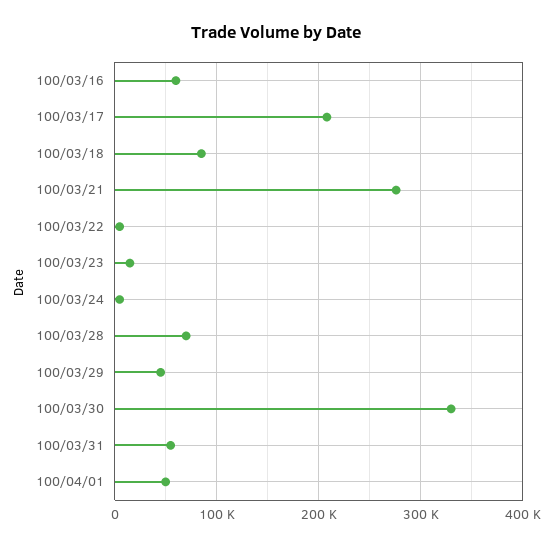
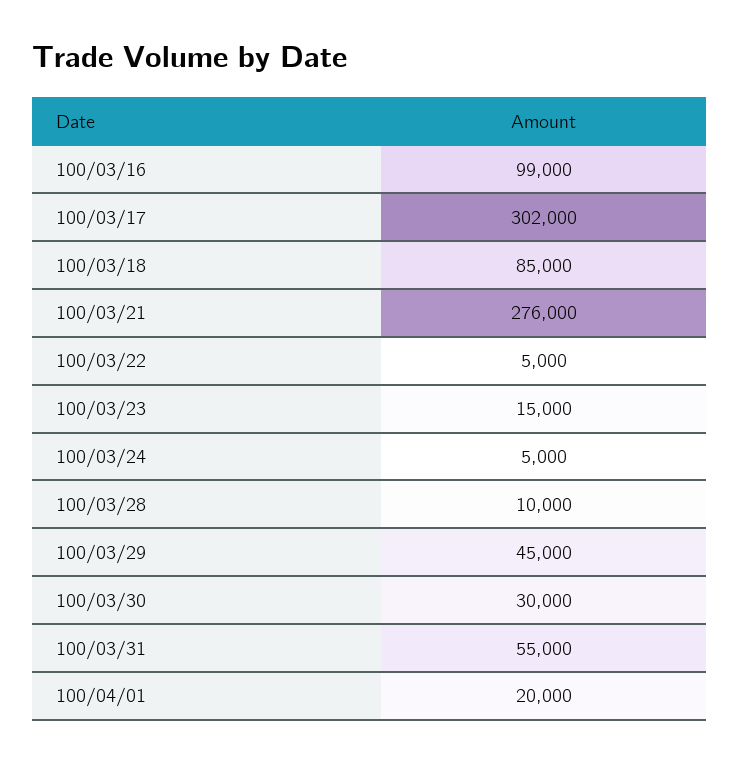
100/03/16: 60000 -> 99000
100/03/17: 210000 -> 302000
100/03/28: 70000 -> 10000
100/03/30: 330000 -> 30000
100/04/01: 50000 -> 20000

